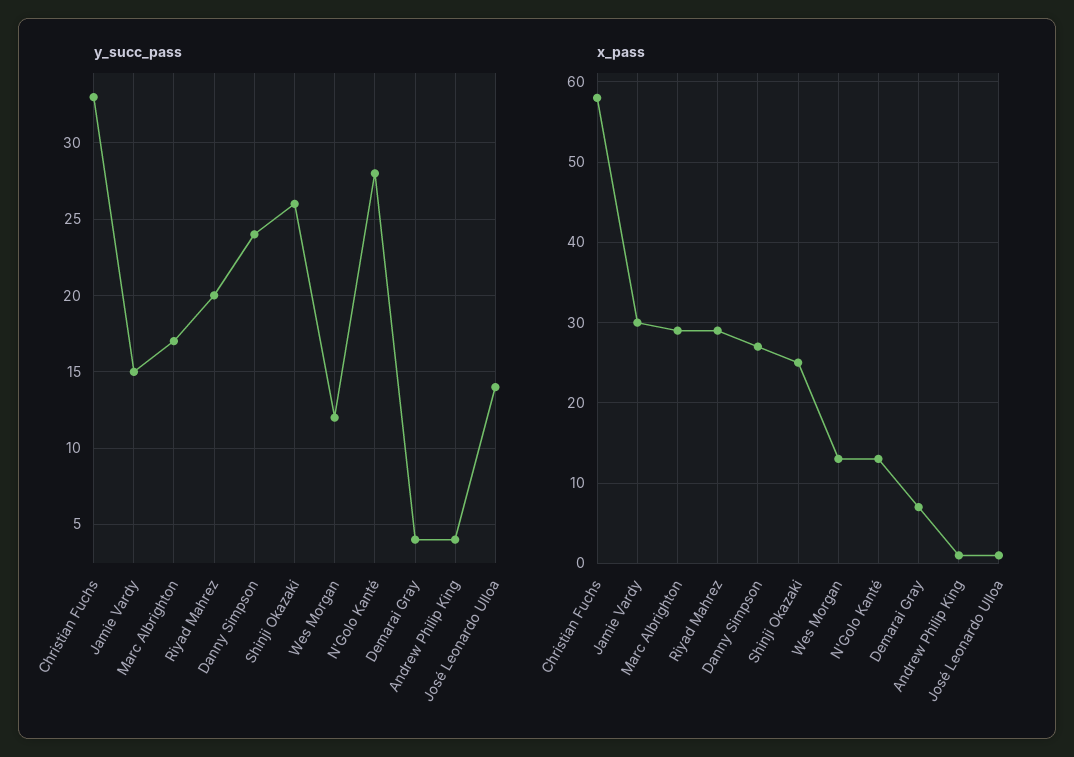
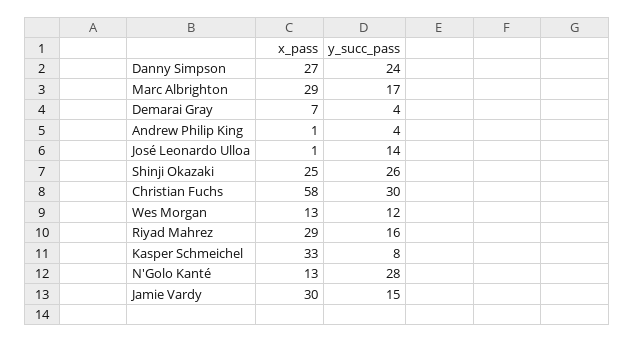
y_succ_pass, Christian Fuchs: 33 -> 30
y_succ_pass, Riyad Mahrez: 20 -> 16
x_pass, Kasper Schmeichel: none -> 33
y_succ_pass, Kasper Schmeichel: none -> 8

